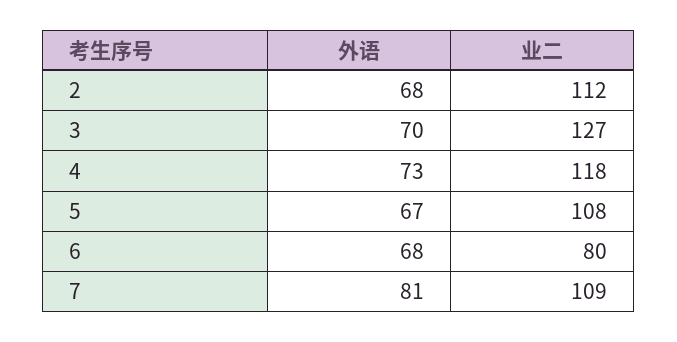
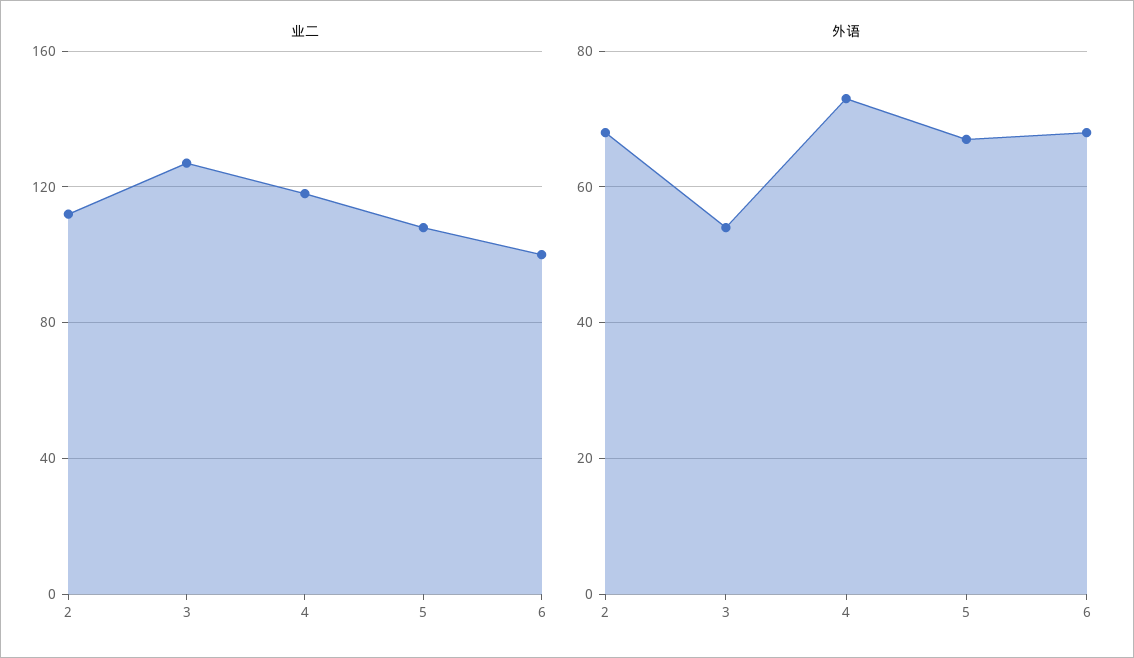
外语, 3: 70 -> 55
业二, 6: 80 -> 100
外语, 7: 81 -> none
业二, 7: 109 -> none

